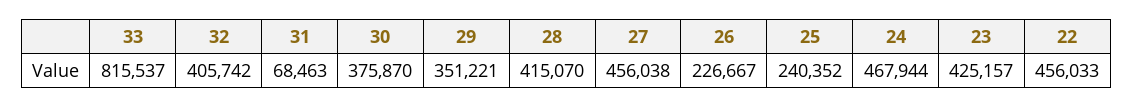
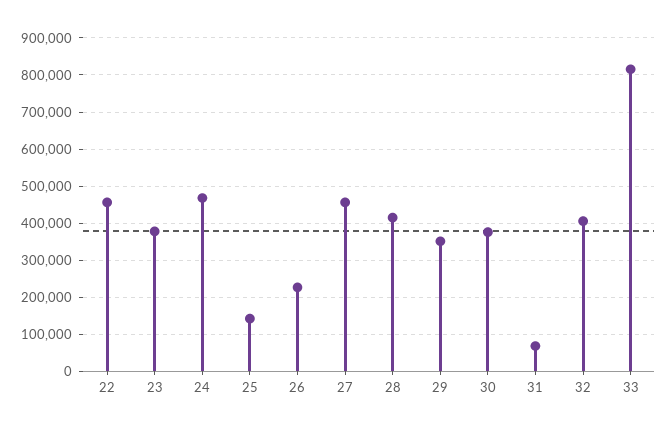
25: 240352 -> 140000
23: 425157 -> 380000

